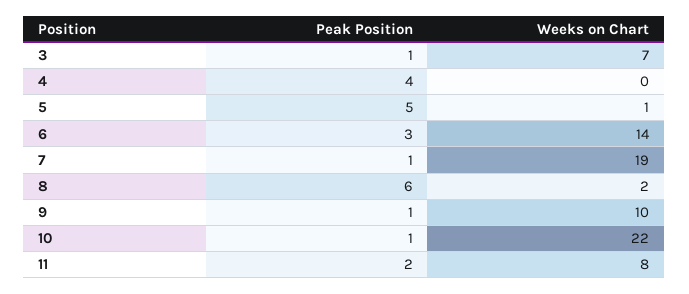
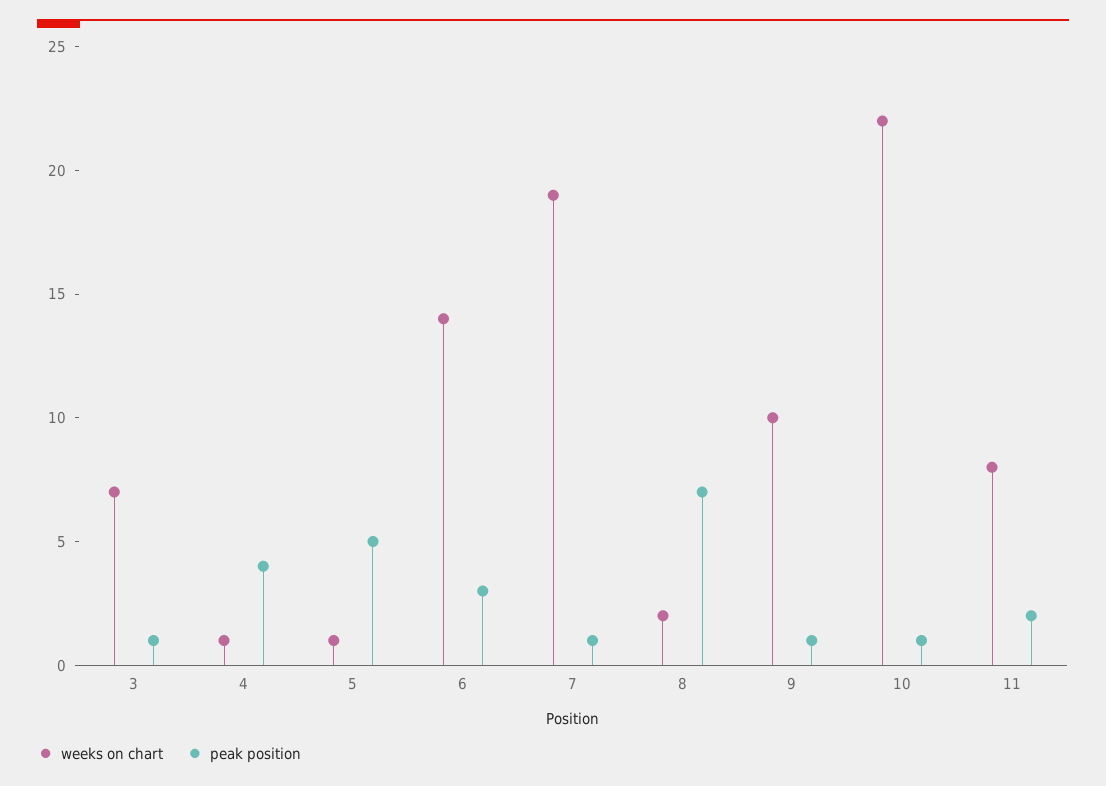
Weeks on Chart, 4: 0 -> 1
Peak Position, 8: 6 -> 7

